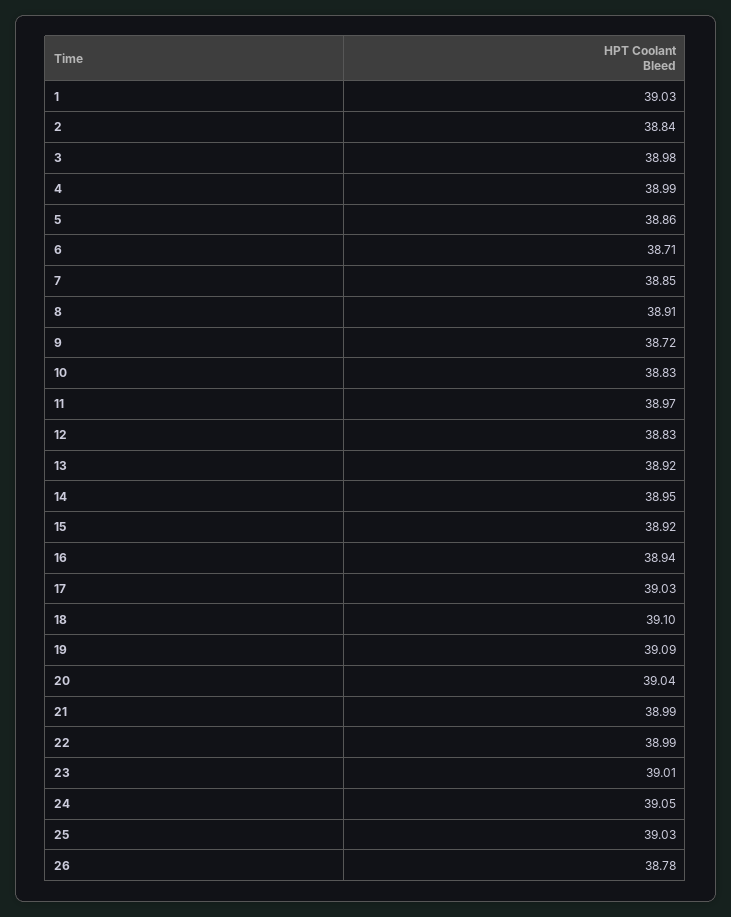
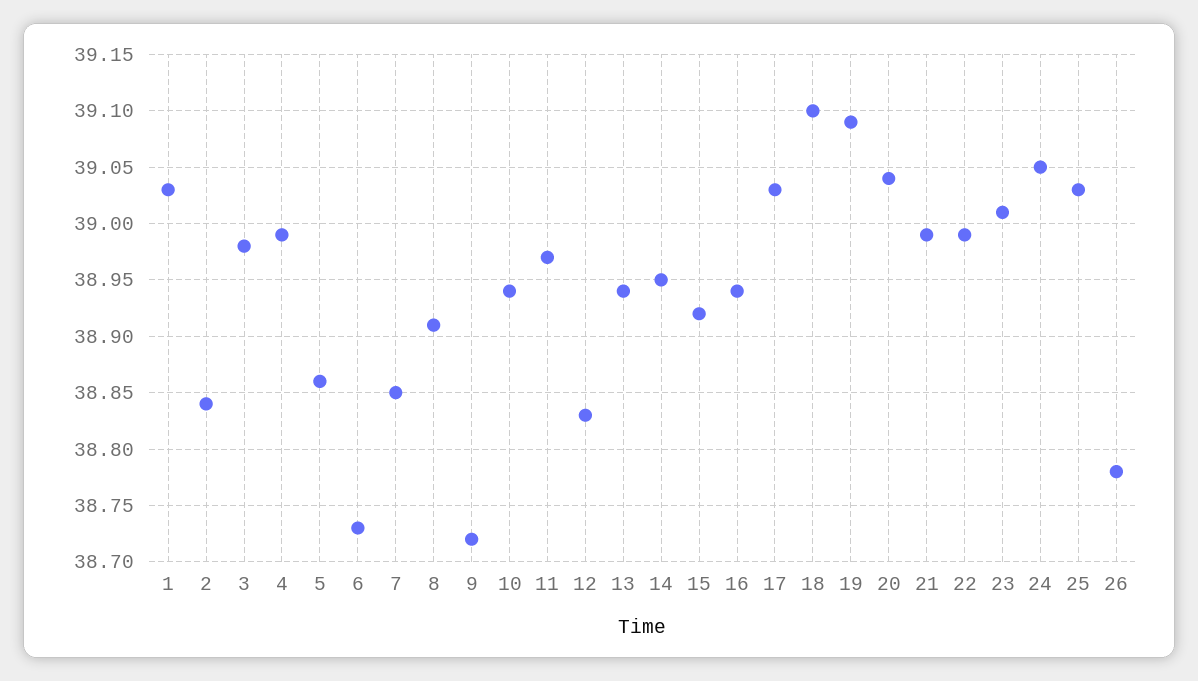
6: 38.71 -> 38.73
10: 38.83 -> 38.94
13: 38.92 -> 38.94

